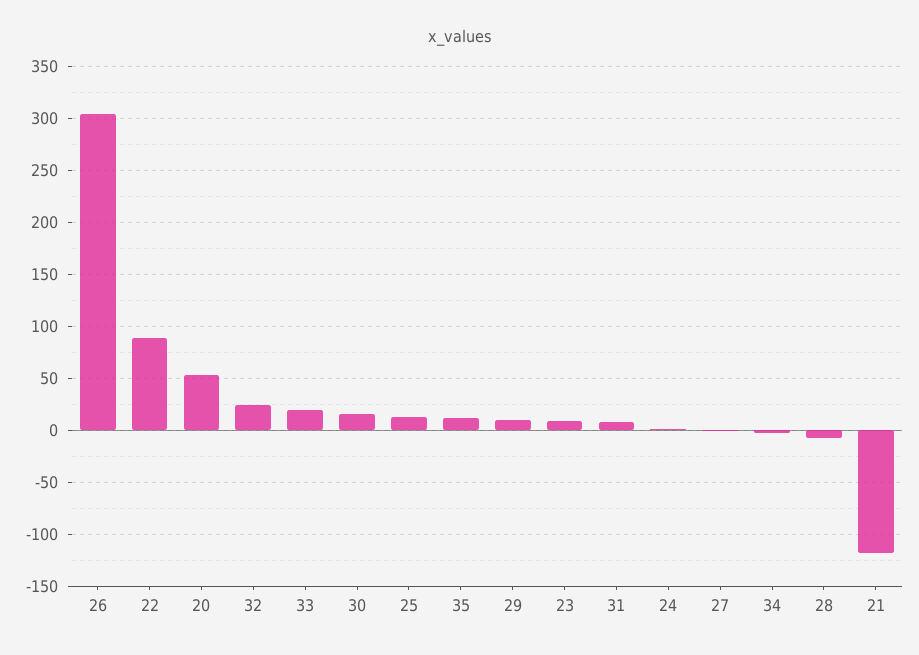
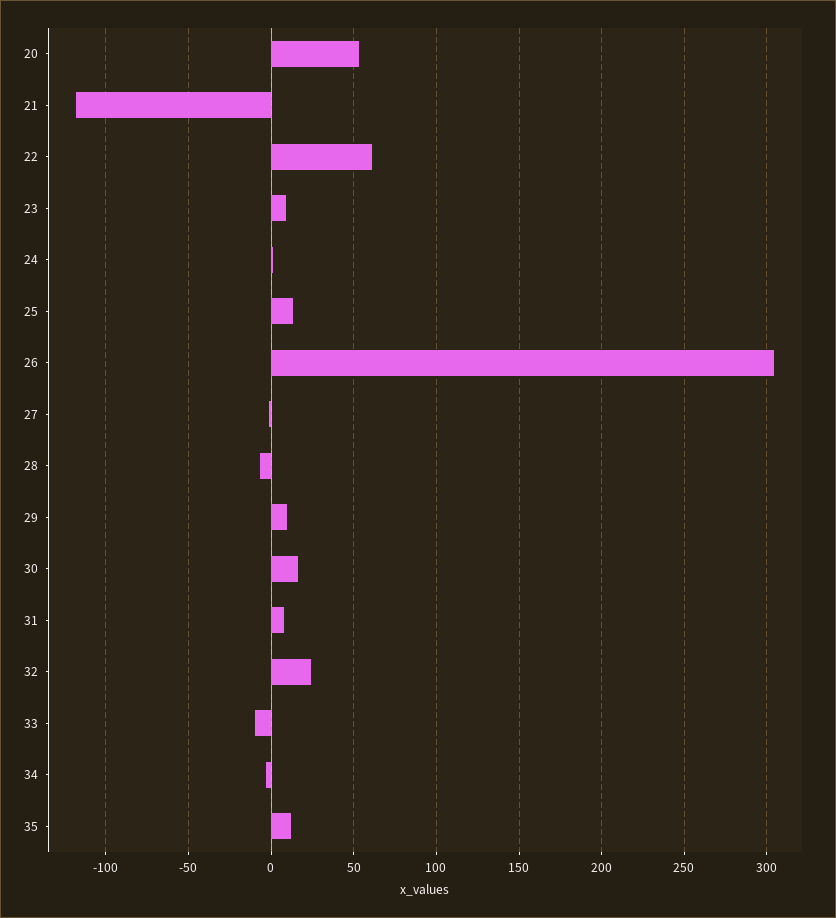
22: 90 -> 60
33: 20 -> -10

